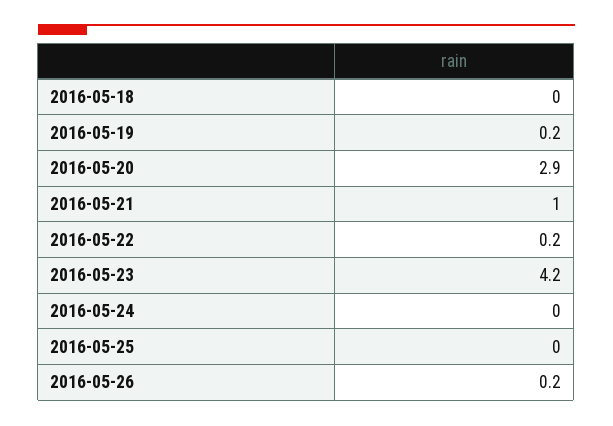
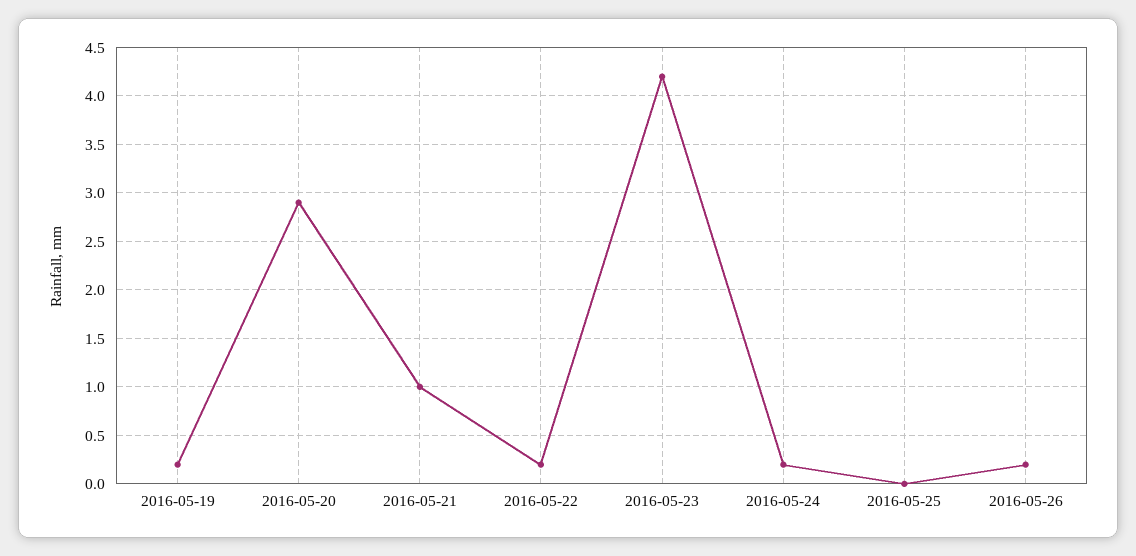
2016-05-18: 0 -> none
2016-05-24: 0 -> 0.2

